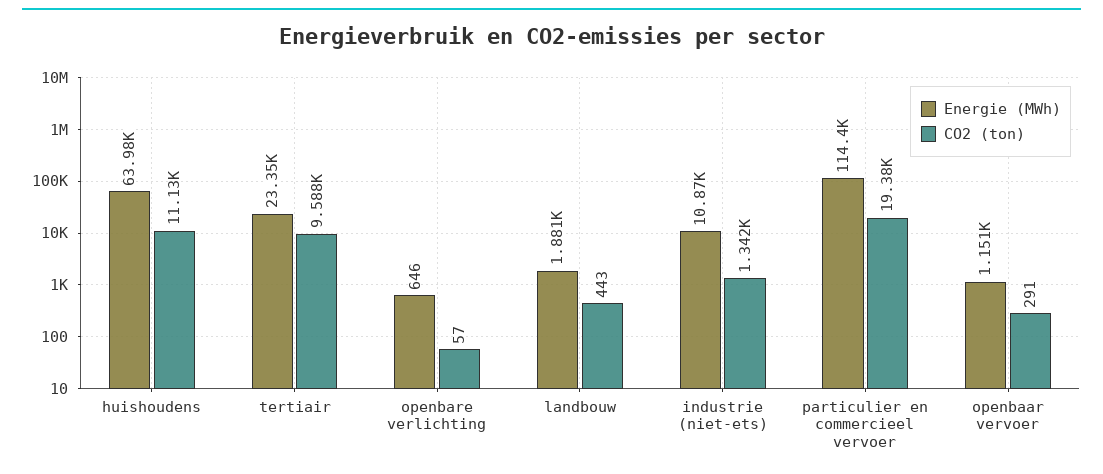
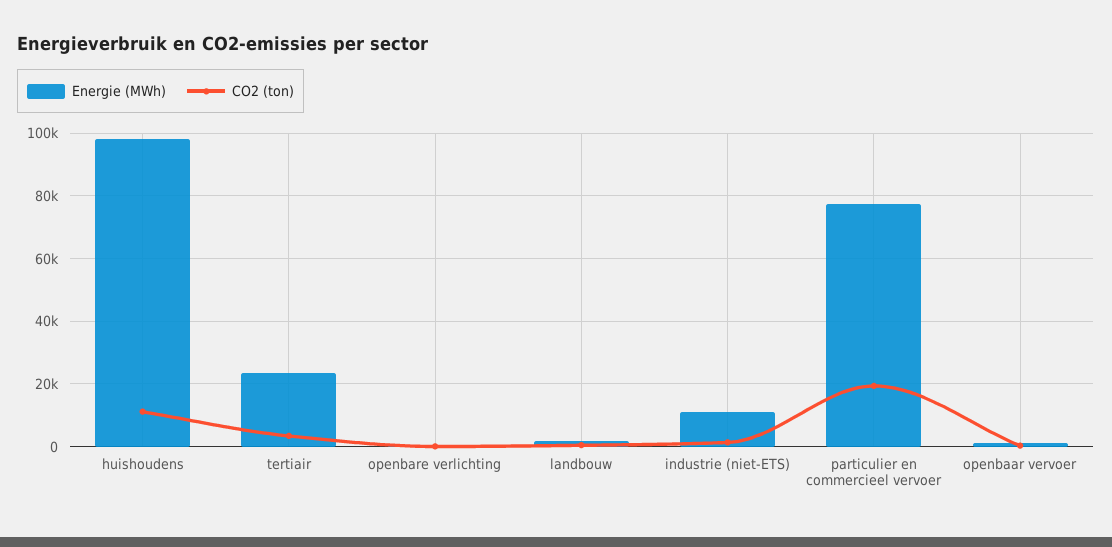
Energie (MWh), huishoudens: 63980 -> 98000
CO2 (ton), tertiair: 9588 -> 4000
Energie (MWh), particulier en commercieel vervoer: 114400 -> 78000

